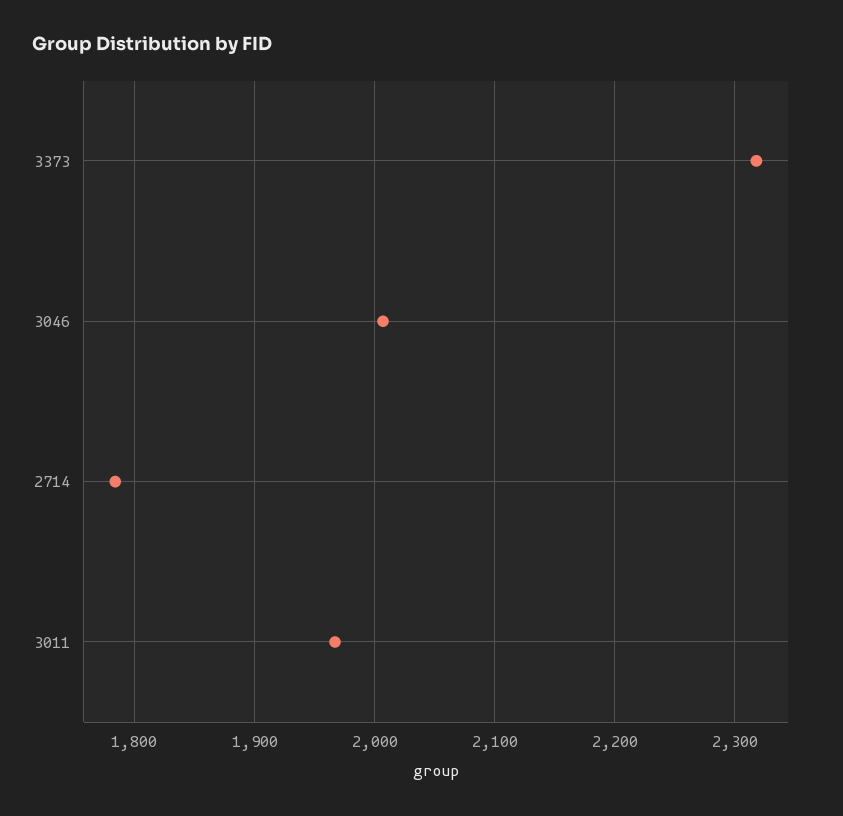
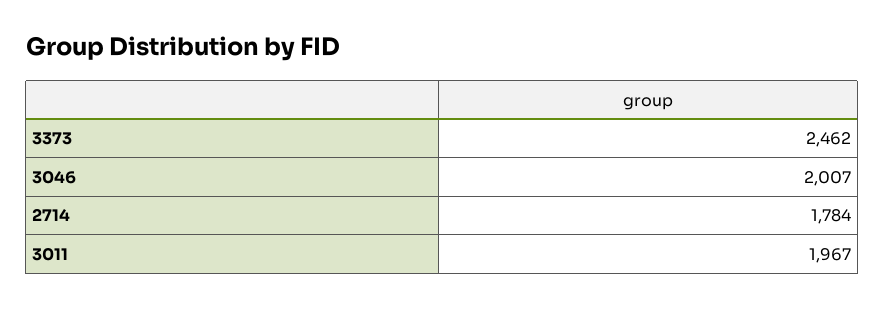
3373: 2320 -> 2462

